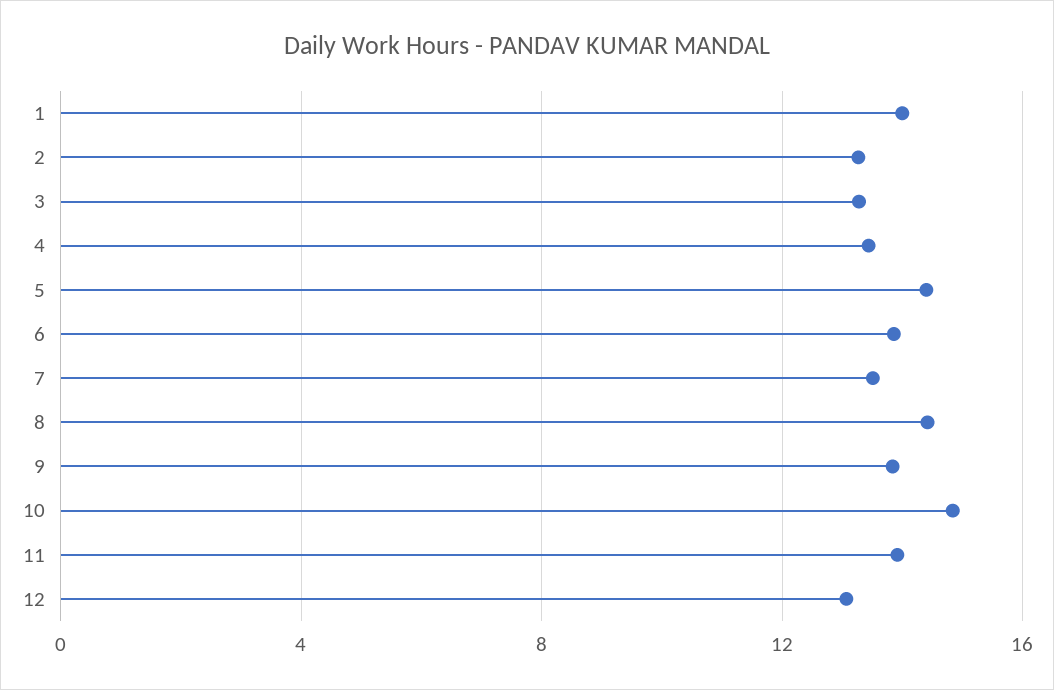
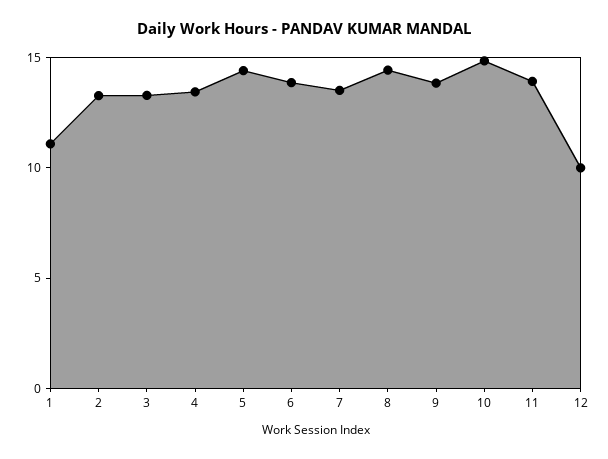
1: 14 -> 11
12: 13 -> 10

